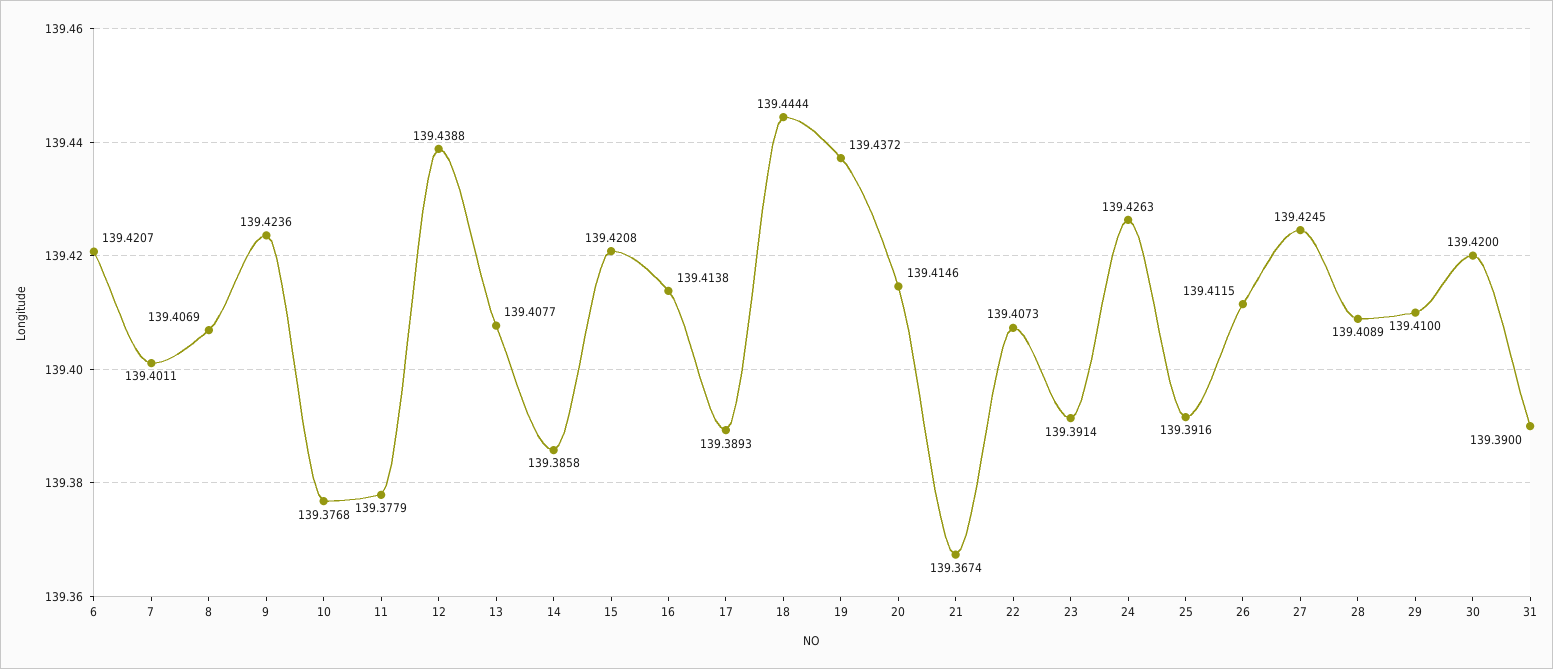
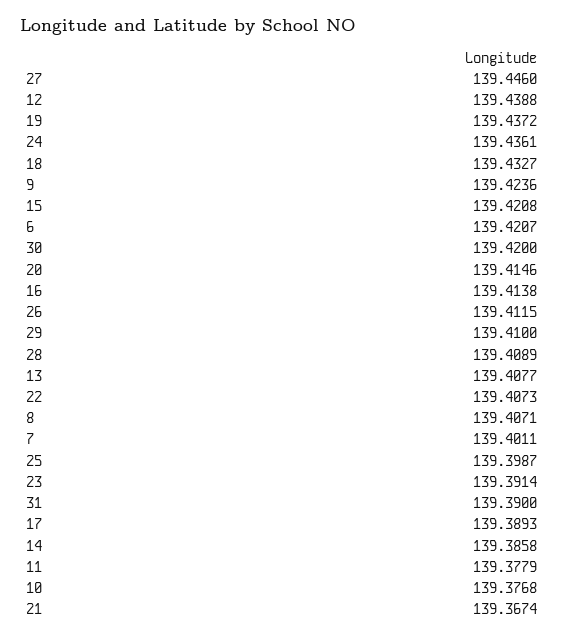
8: 139.4069 -> 139.4071
18: 139.4444 -> 139.4327
24: 139.4263 -> 139.4361
25: 139.3916 -> 139.3987
27: 139.4245 -> 139.446

